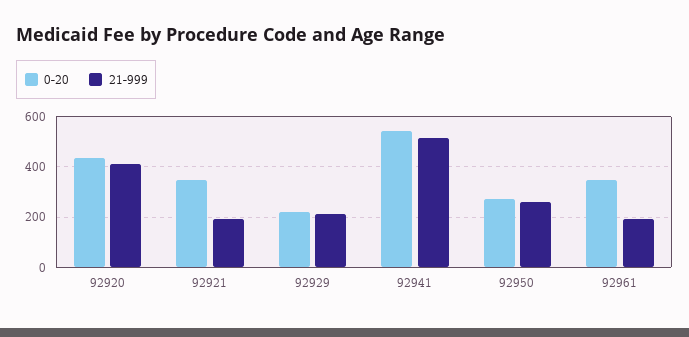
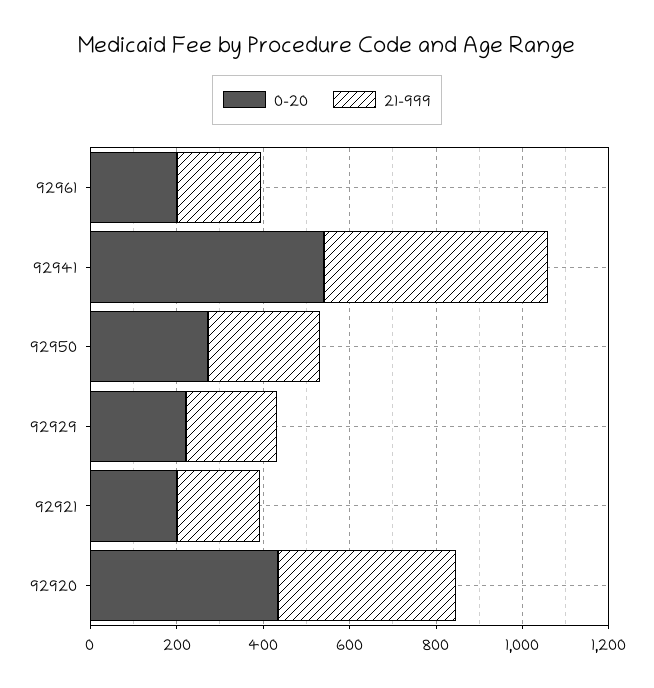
0-20, 92921: 350 -> 200
0-20, 92961: 350 -> 200

